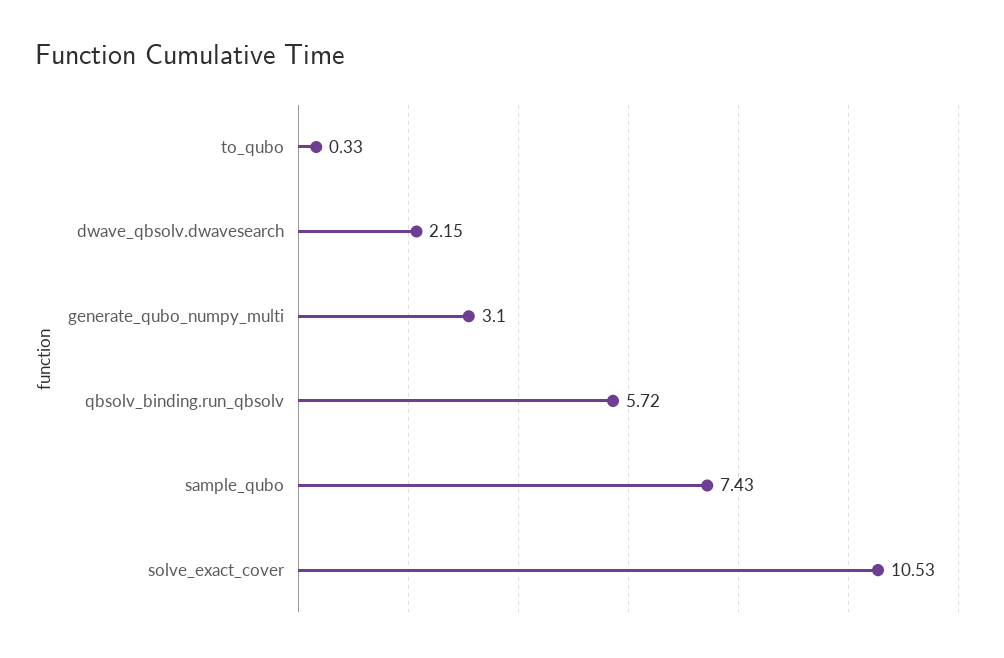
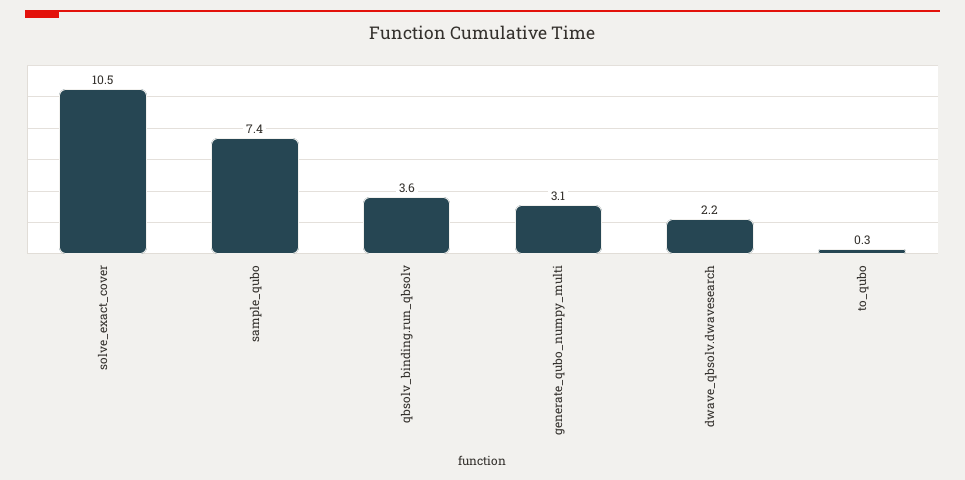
qbsolv_binding.run_qbsolv: 5.72 -> 3.6

